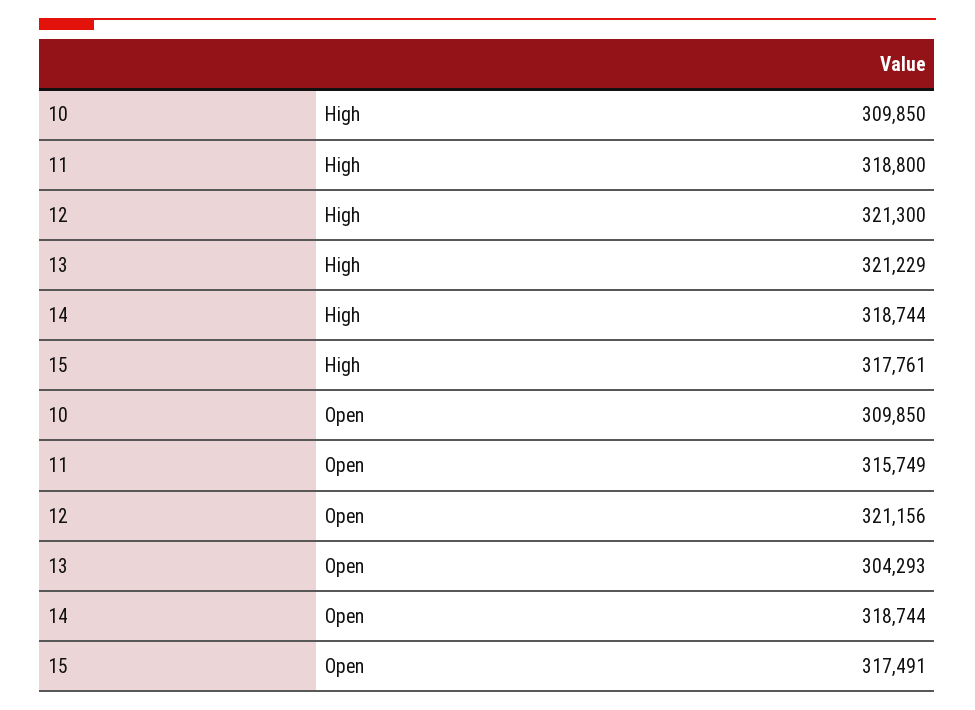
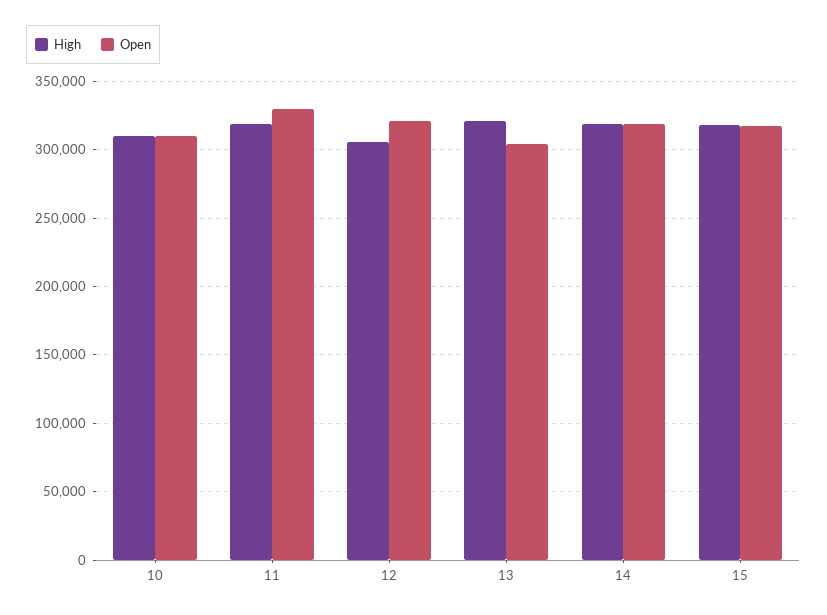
High, 12: 321300 -> 305000
Open, 11: 315749 -> 330000

